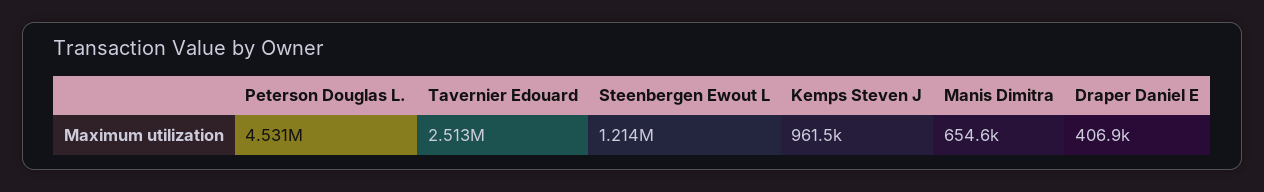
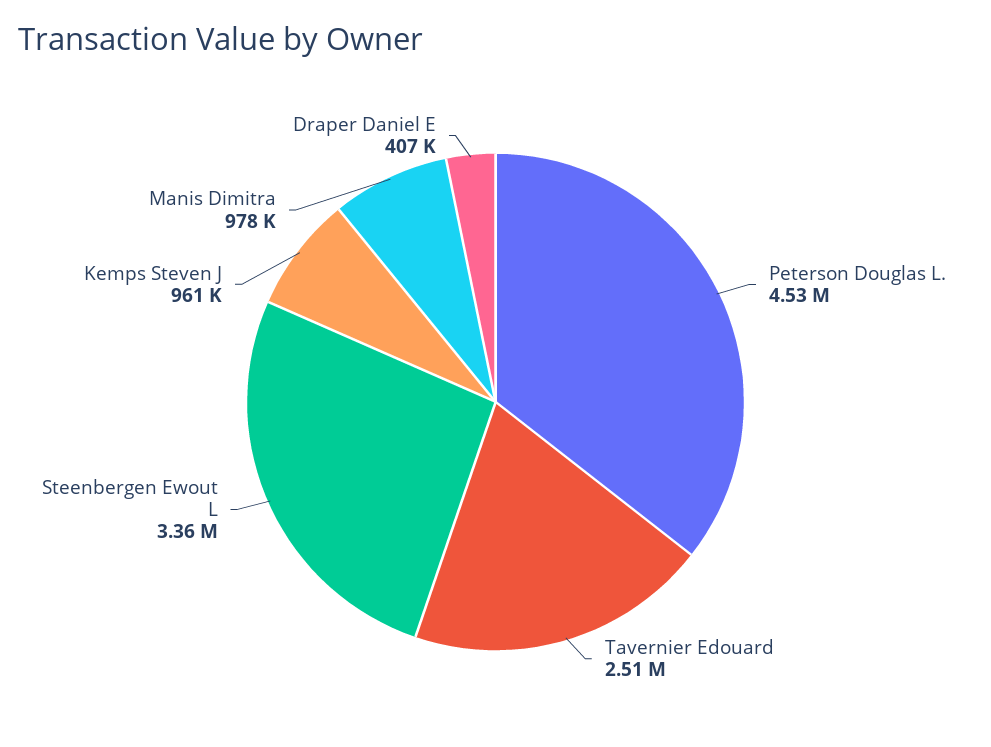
Steenbergen Ewout L: 1214000 -> 3360000
Manis Dimitra: 654600 -> 978000

